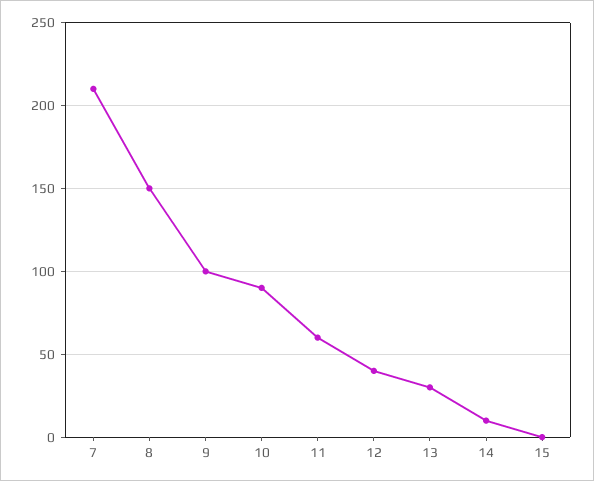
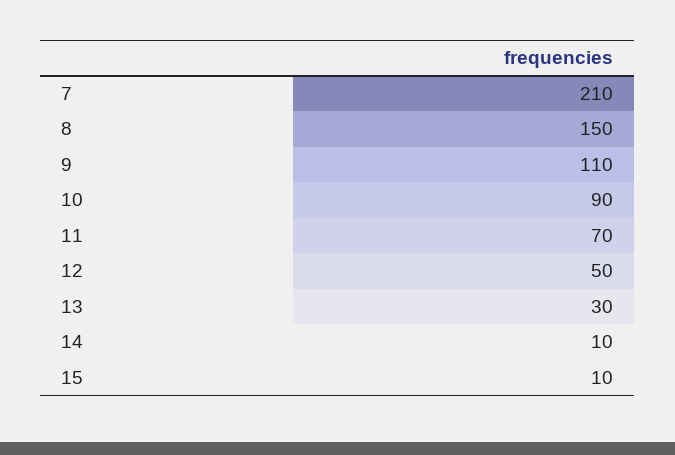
9: 100 -> 110
11: 60 -> 70
12: 40 -> 50
15: 0 -> 10

